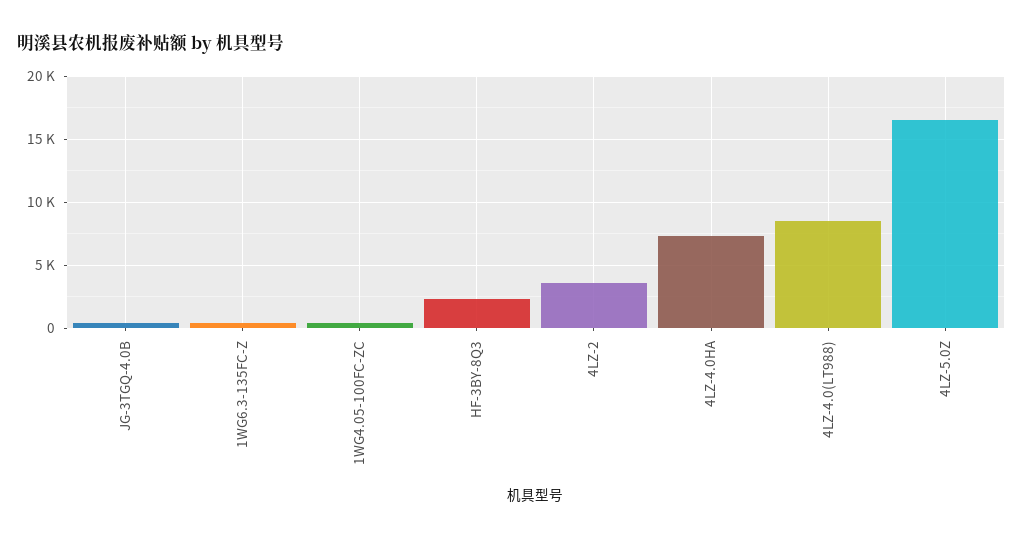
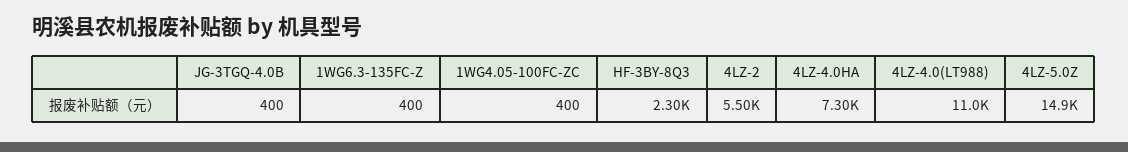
4LZ-2: 3500 -> 5500
4LZ-4.0(LT988): 8500 -> 11000
4LZ-5.0Z: 16500 -> 14900

